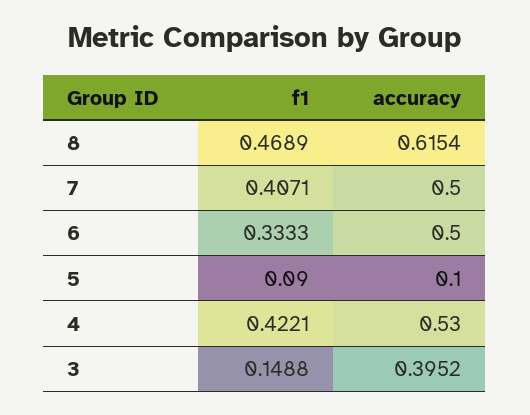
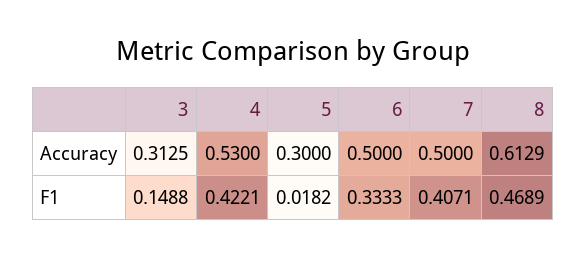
accuracy, 8: 0.6154 -> 0.6129
f1, 5: 0.09 -> 0.0182
accuracy, 5: 0.1 -> 0.3
accuracy, 3: 0.3952 -> 0.3125

